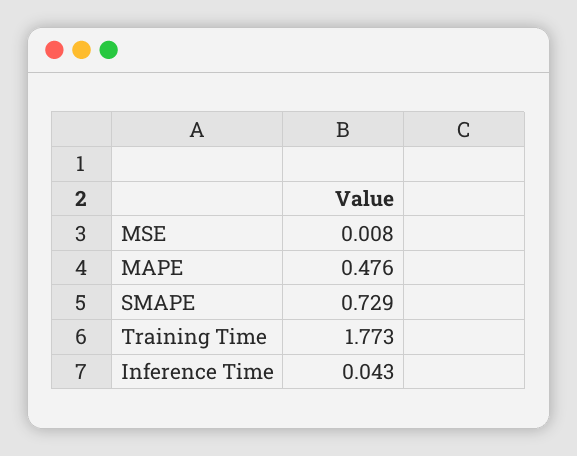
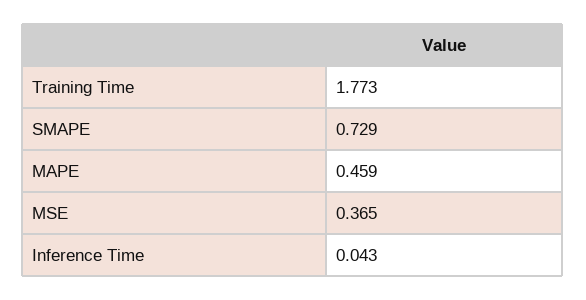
MSE: 0.008 -> 0.365
MAPE: 0.476 -> 0.459

